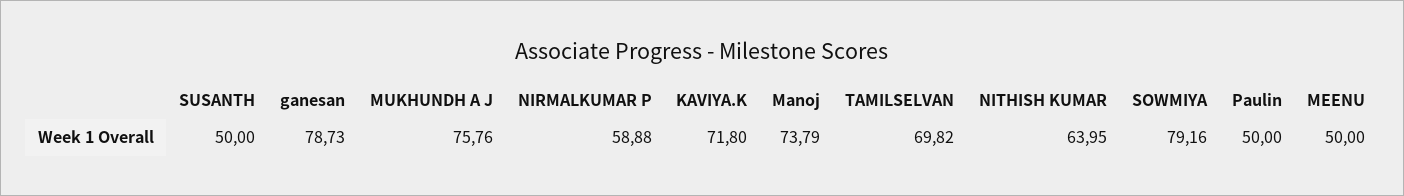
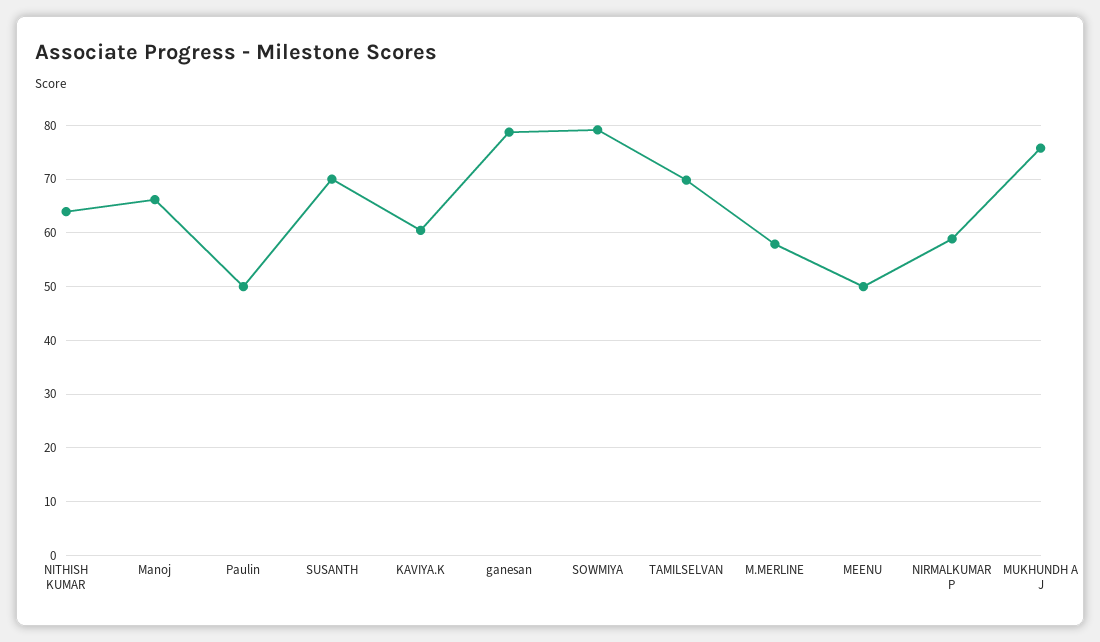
SUSANTH: 50 -> 70
KAVIYA.K: 71.8 -> 60
Manoj: 73.79 -> 66
M.MERLINE: none -> 58

